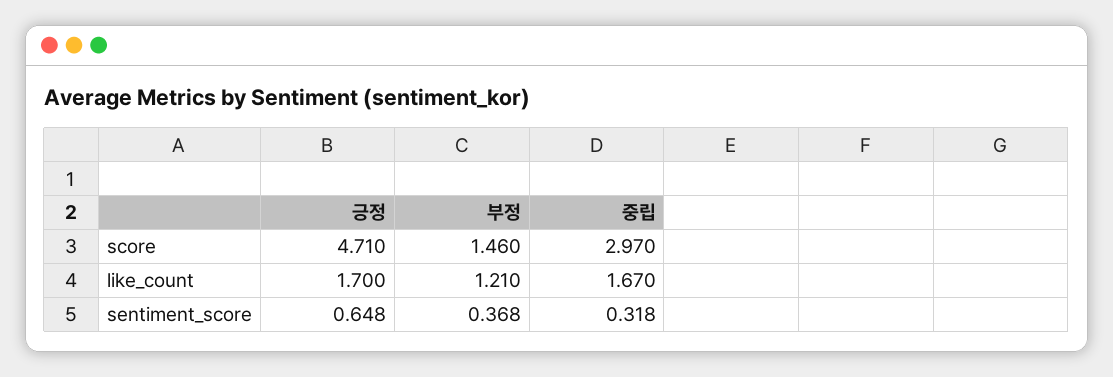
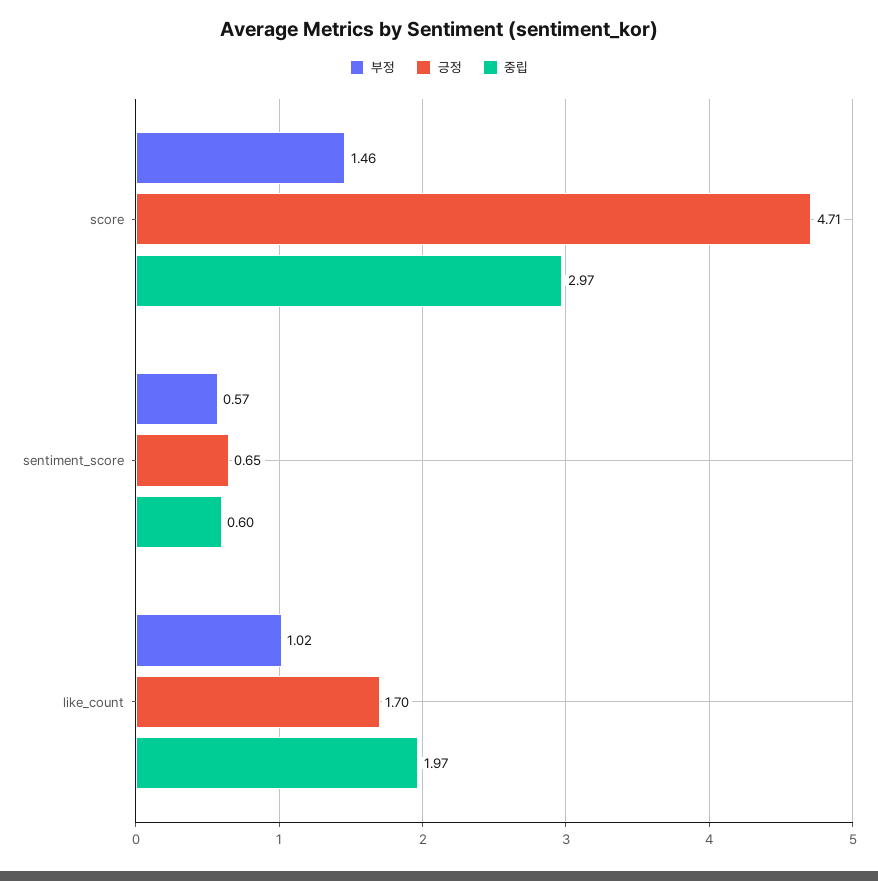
부정, like_count: 1.21 -> 1.02
중립, like_count: 1.67 -> 1.97
부정, sentiment_score: 0.368 -> 0.57
중립, sentiment_score: 0.318 -> 0.6

